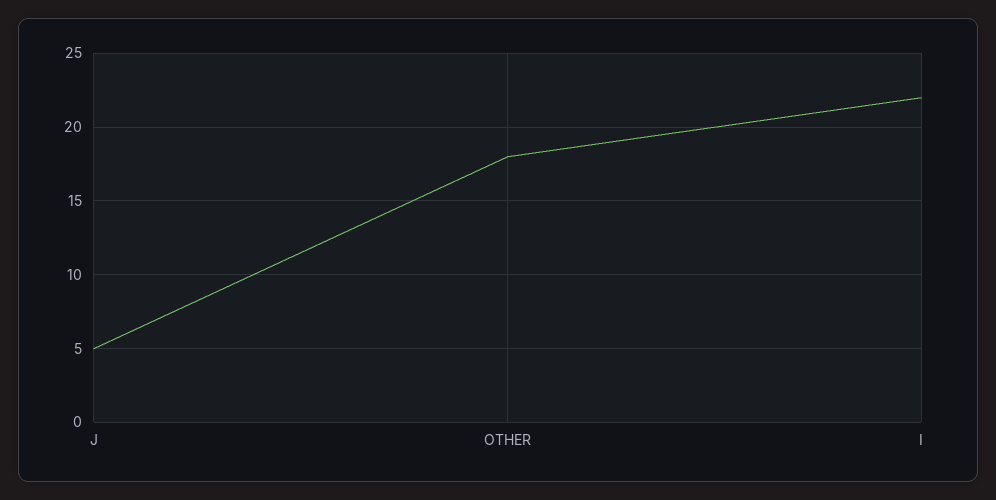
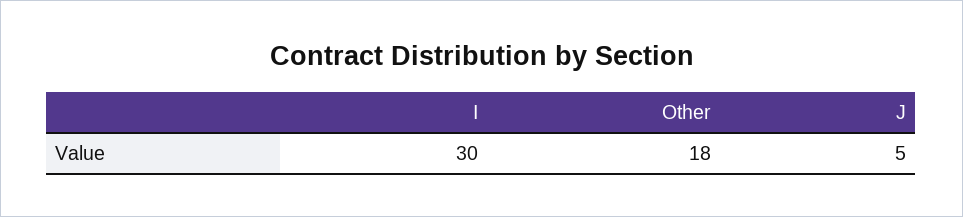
I: 22 -> 30

